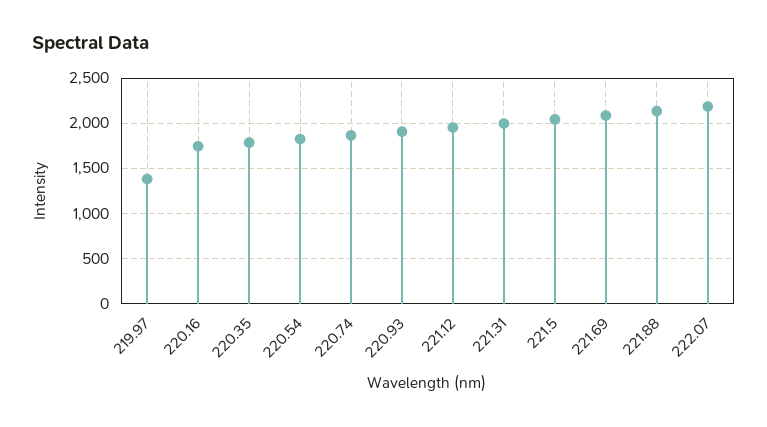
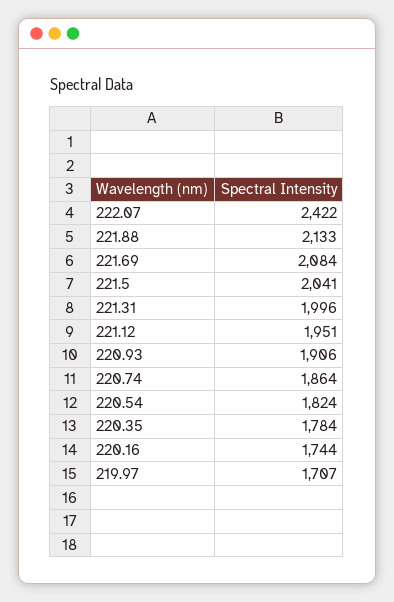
219.97: 1400 -> 1707
222.07: 2200 -> 2422

